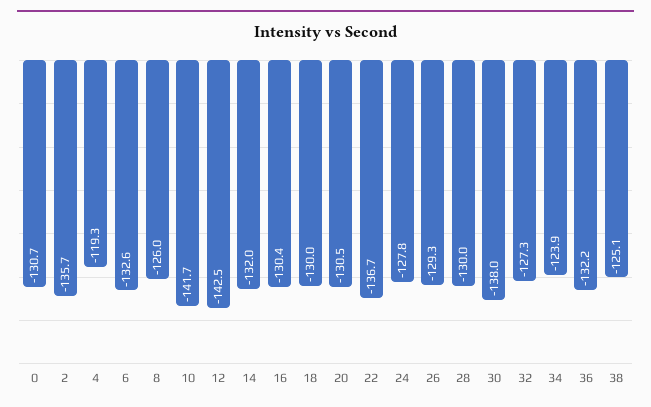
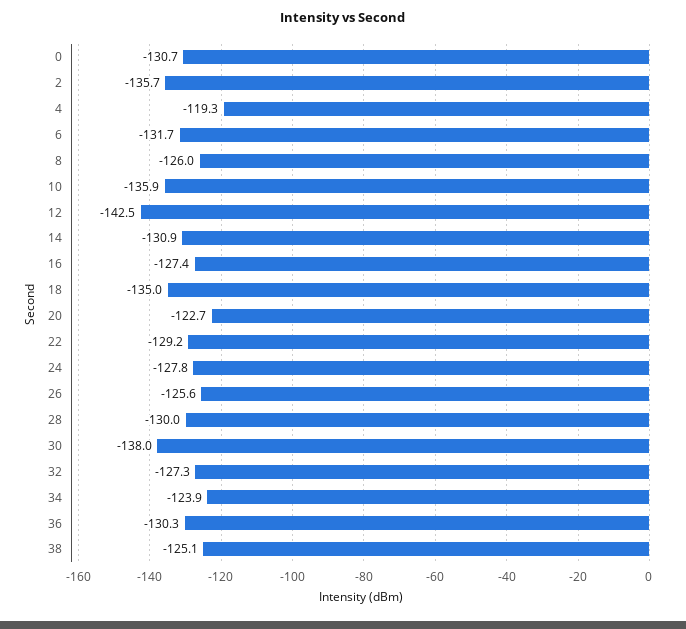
6: -132.6 -> -131.7
10: -141.7 -> -135.9
14: -132 -> -130.9
16: -130.4 -> -127.4
18: -130 -> -135
20: -130.5 -> -122.7
22: -136.7 -> -129.2
26: -129.3 -> -125.6
36: -132.2 -> -130.3

